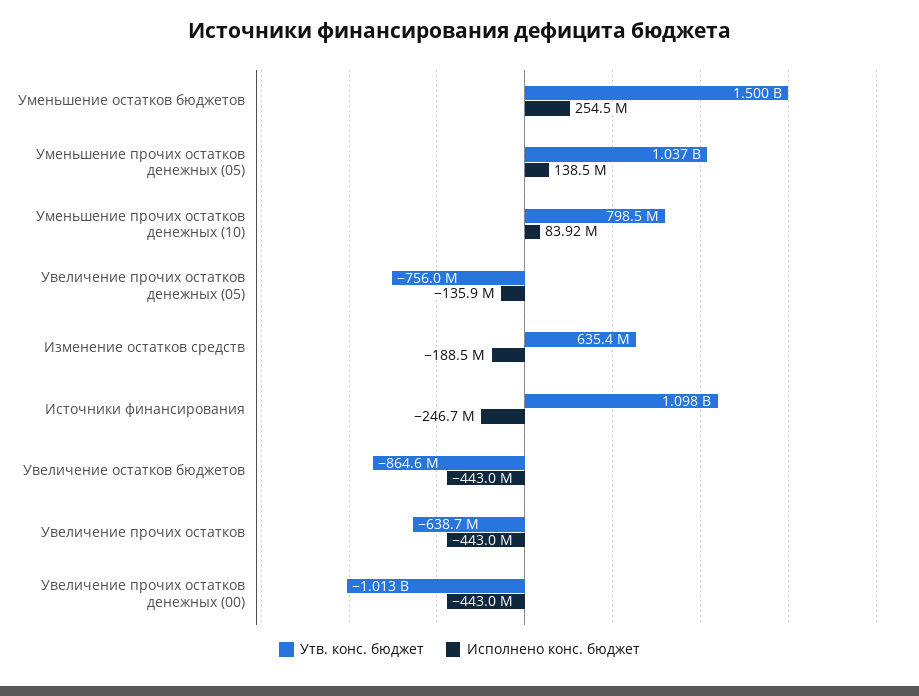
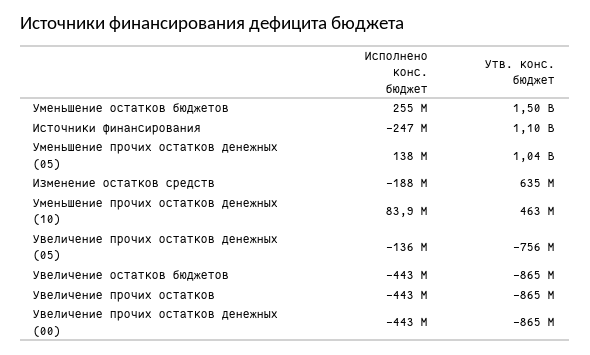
Утв. конс. бюджет, Уменьшение прочих остатков денежных (10): 798500000 -> 463000000
Утв. конс. бюджет, Увеличение прочих остатков: -638700000 -> -865000000
Утв. конс. бюджет, Увеличение прочих остатков денежных (00): -1013000000 -> -865000000

